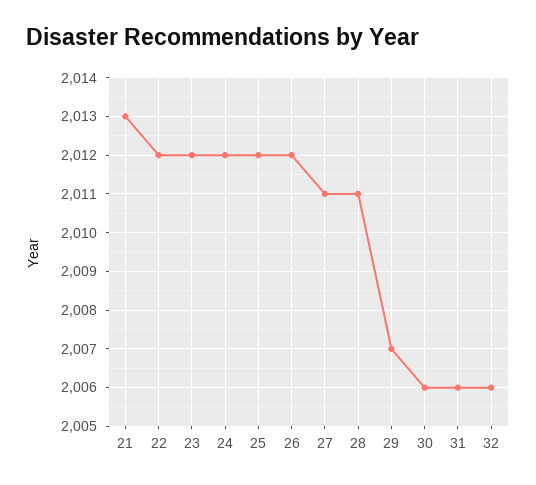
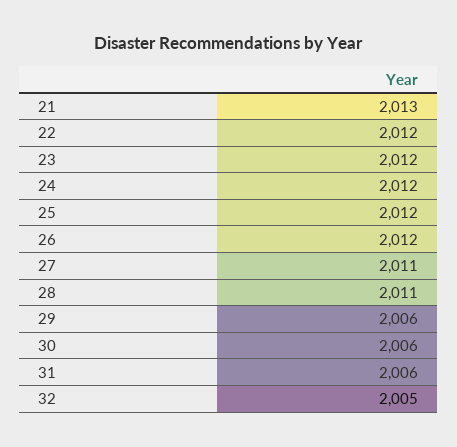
29: 2007 -> 2006
32: 2006 -> 2005

